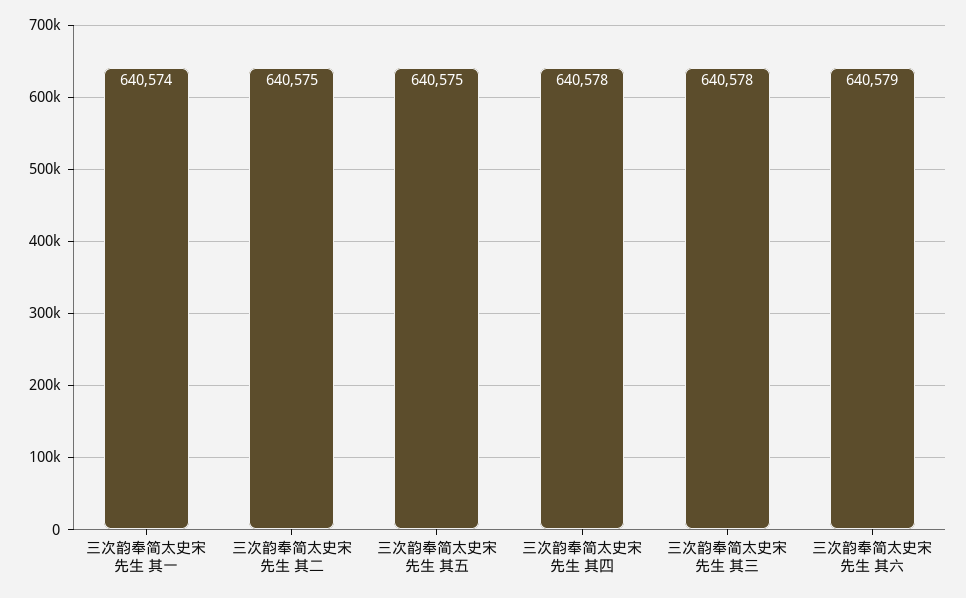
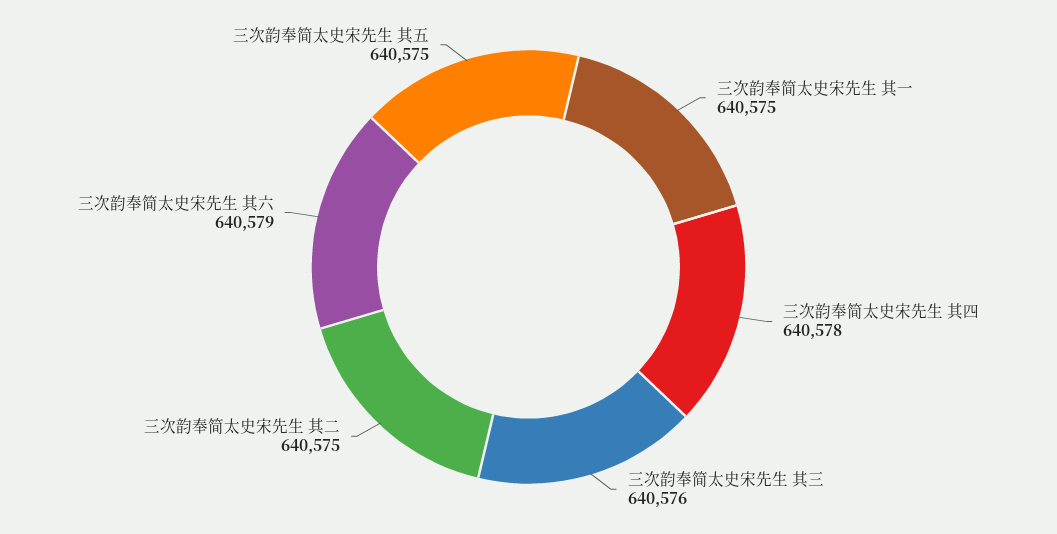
三次韵奉简太史宋先生 其一: 640574 -> 640575
三次韵奉简太史宋先生 其三: 640578 -> 640576

